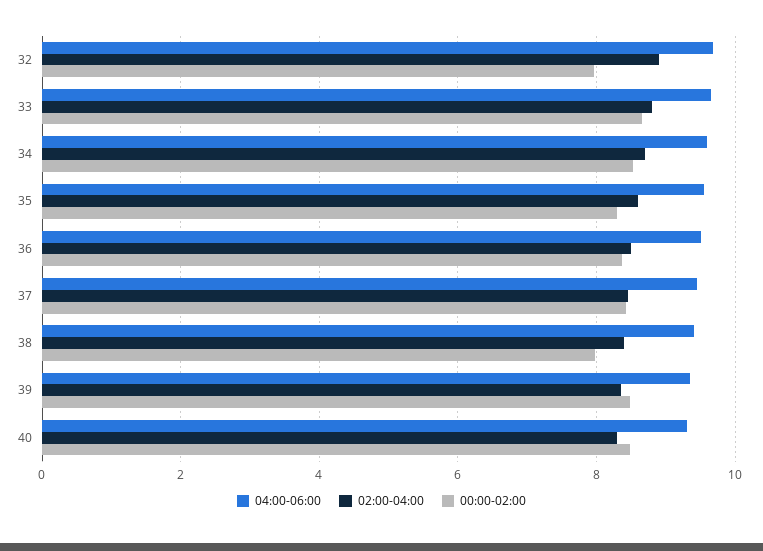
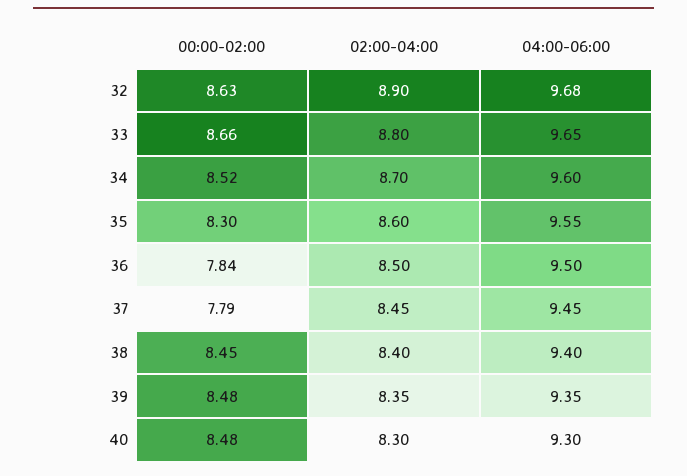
00:00-02:00, 32: 8 -> 8.63
00:00-02:00, 36: 8.4 -> 7.84
00:00-02:00, 37: 8.4 -> 7.79
00:00-02:00, 38: 8 -> 8.45

